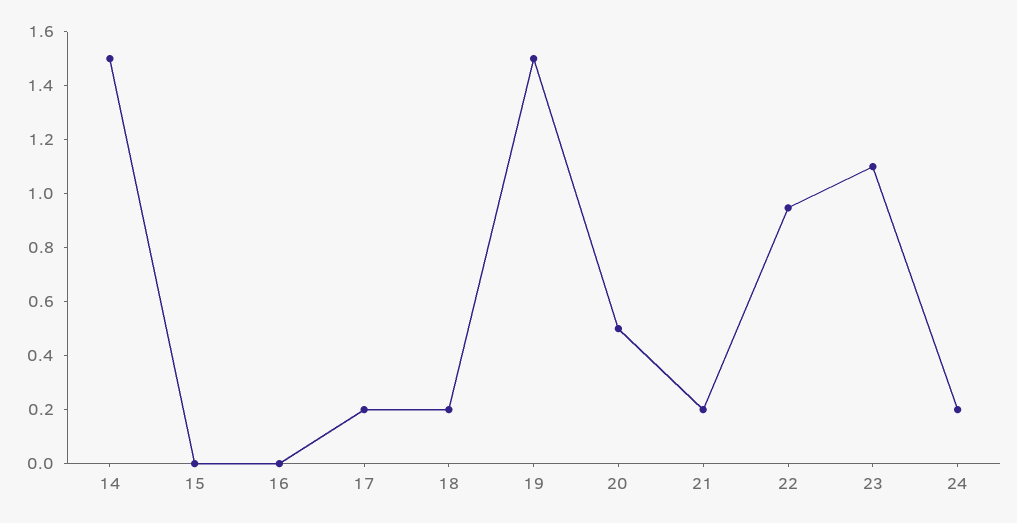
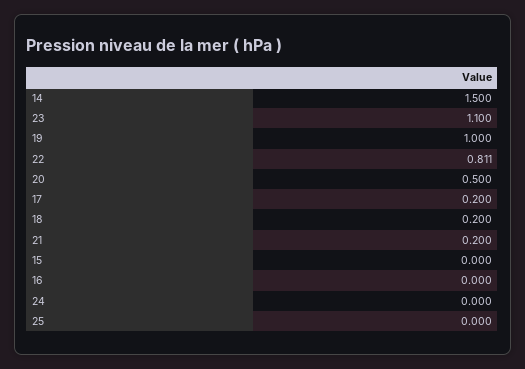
19: 1.5 -> 1
22: 0.95 -> 0.811
24: 0.2 -> 0
25: none -> 0

